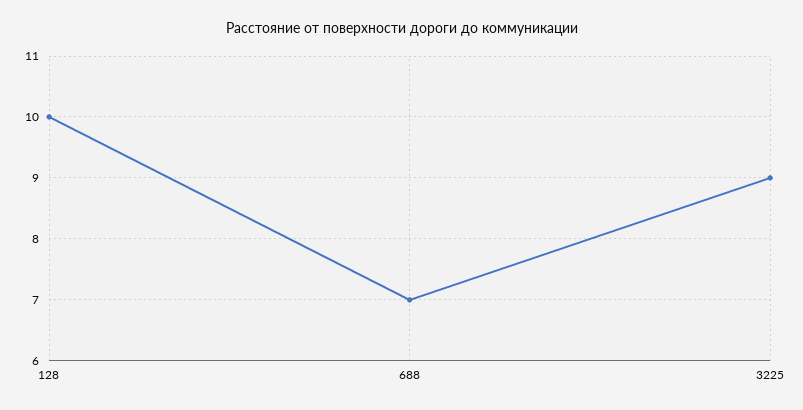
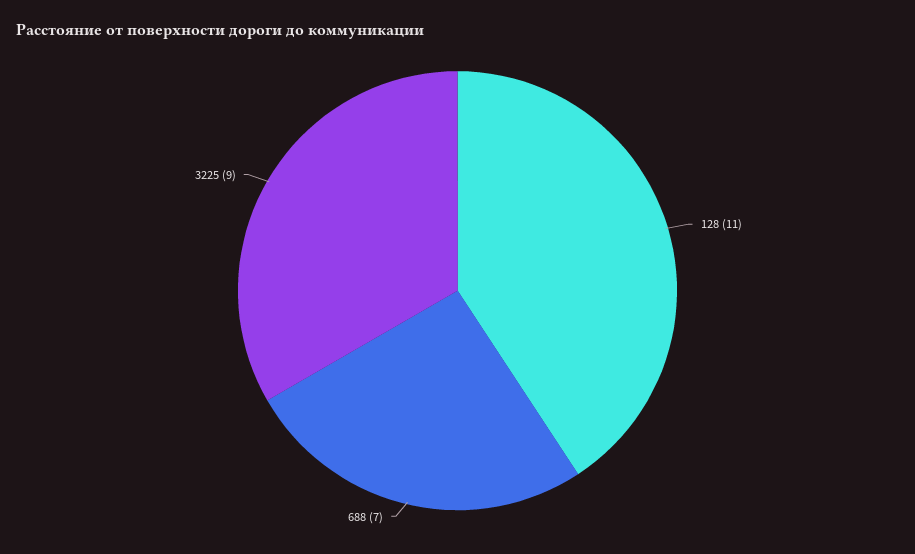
128: 10 -> 11

